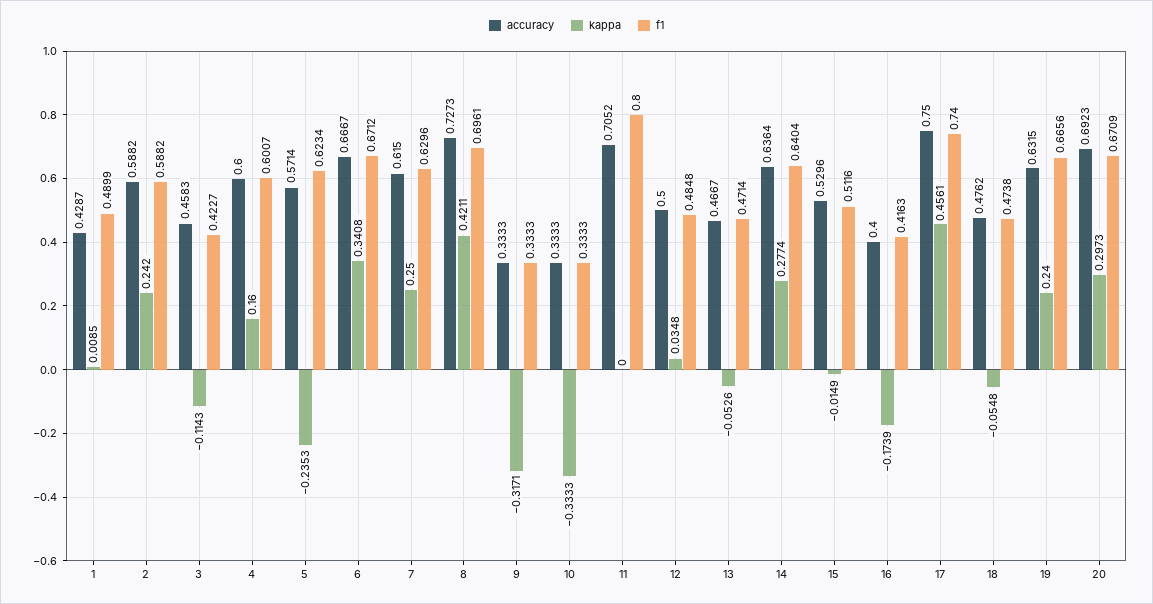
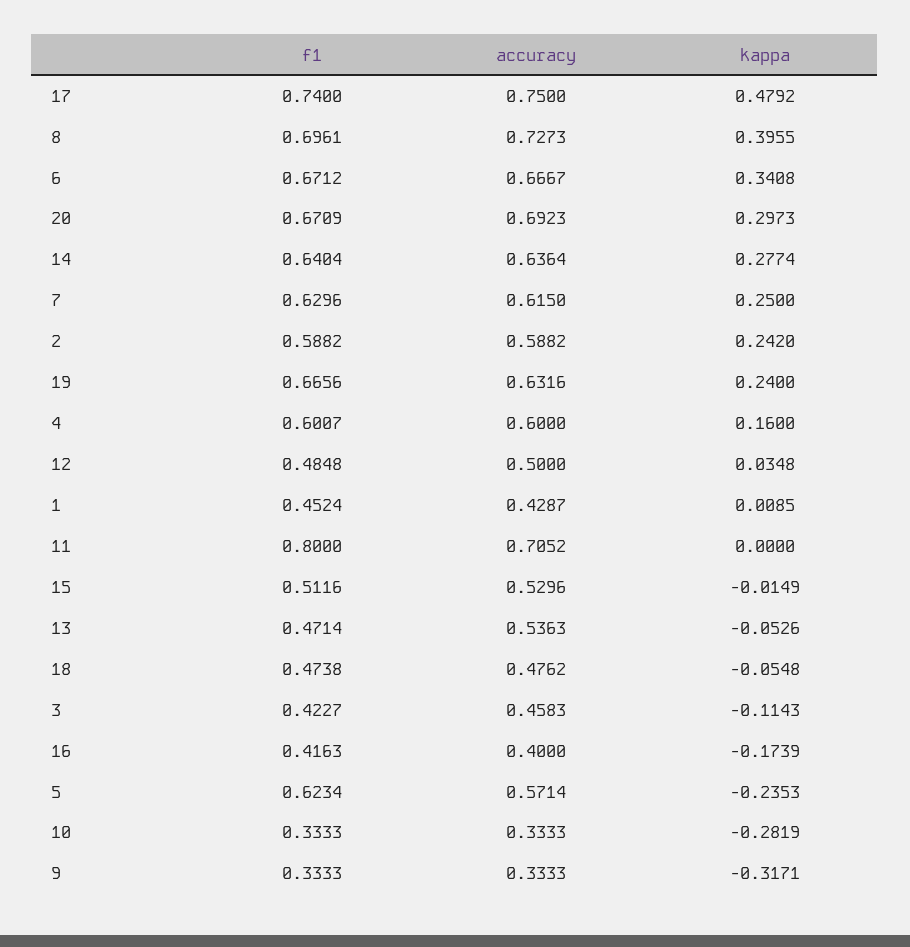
f1, 1: 0.4899 -> 0.4524
kappa, 8: 0.4211 -> 0.3955
kappa, 10: -0.3333 -> -0.2819
accuracy, 13: 0.4667 -> 0.5363
kappa, 17: 0.4561 -> 0.4792
accuracy, 19: 0.6315 -> 0.6316

